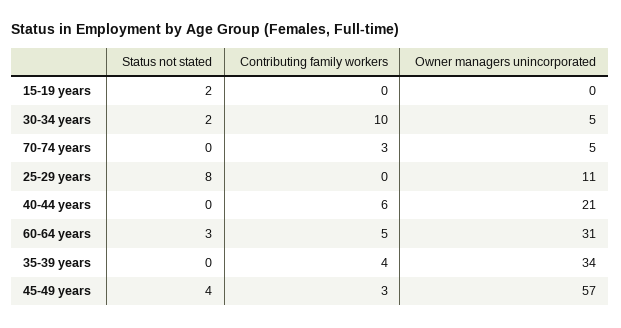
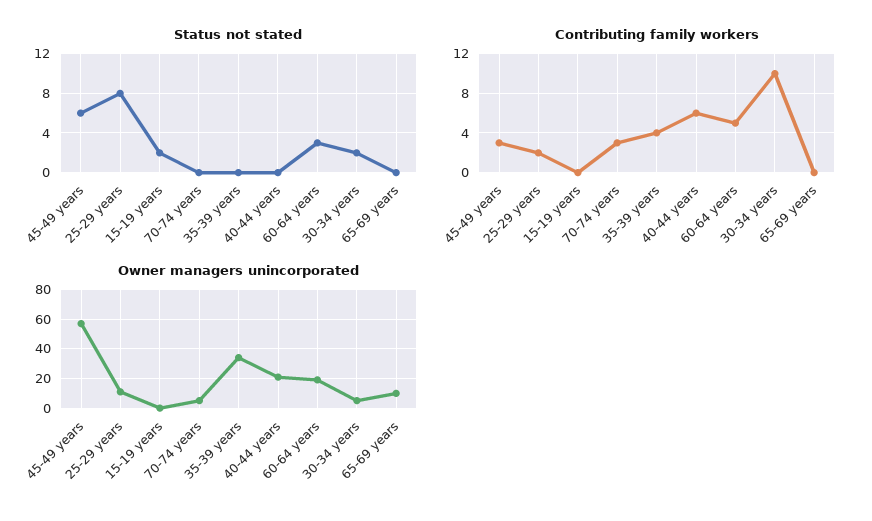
Contributing family workers, 25-29 years: 0 -> 2
Owner managers unincorporated, 60-64 years: 31 -> 20
Status not stated, 45-49 years: 4 -> 6
Status not stated, 65-69 years: none -> 0
Contributing family workers, 65-69 years: none -> 0
Owner managers unincorporated, 65-69 years: none -> 10

